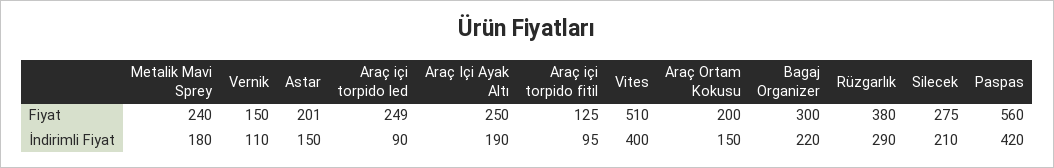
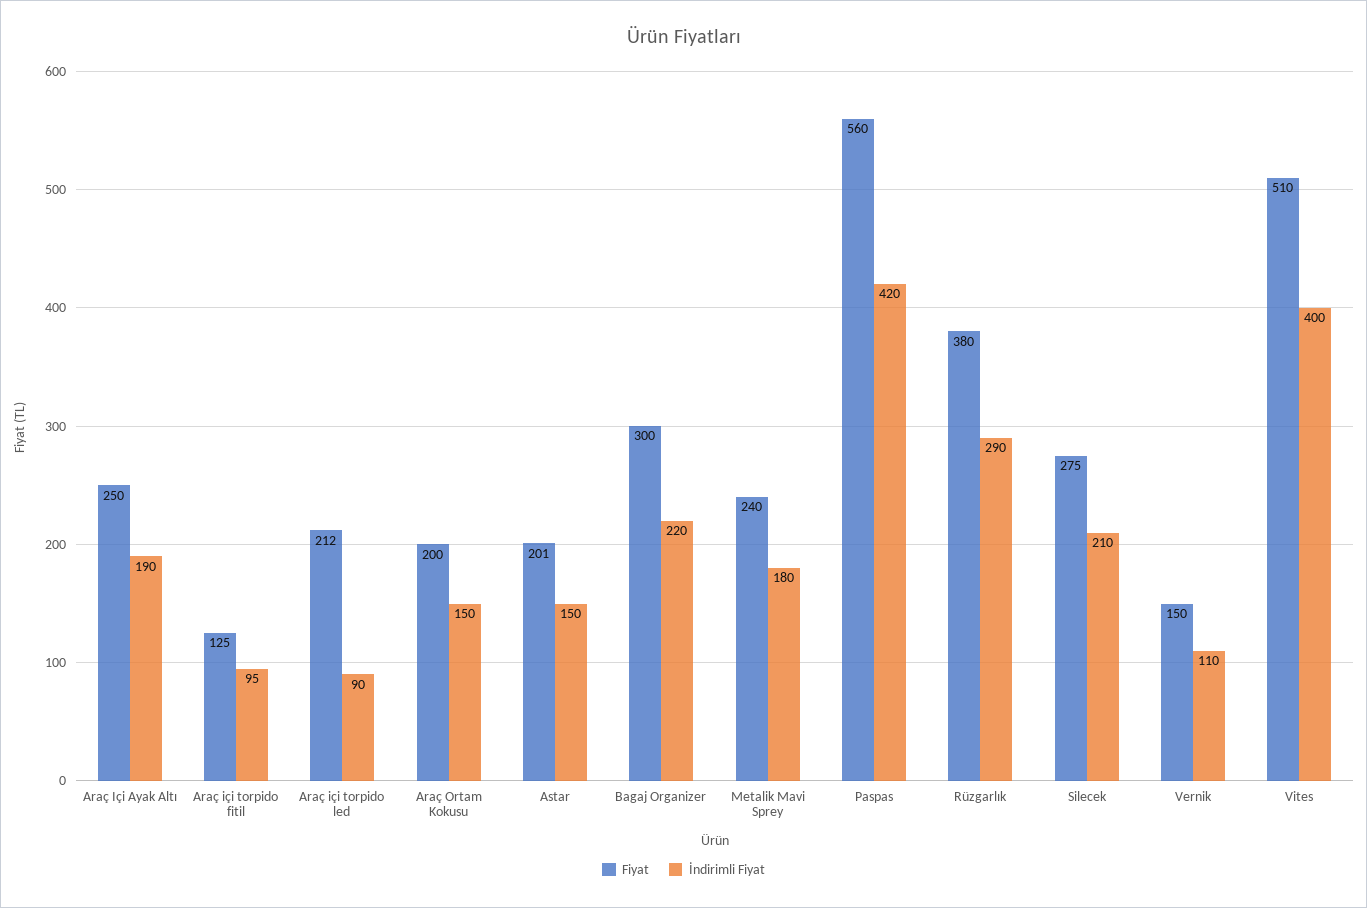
Fiyat, Araç içi torpido led: 249 -> 212

